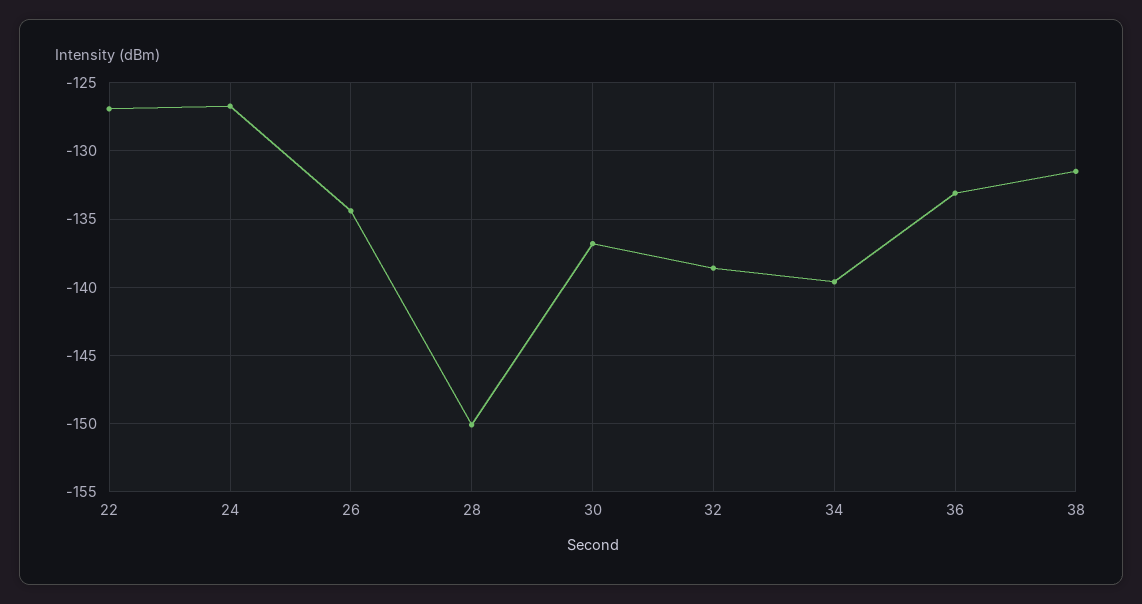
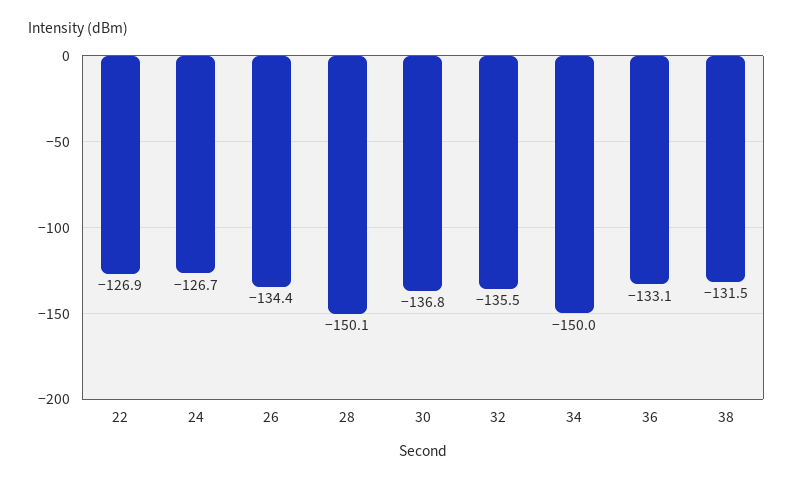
32: -138.5 -> -135.5
34: -139.5 -> -150

